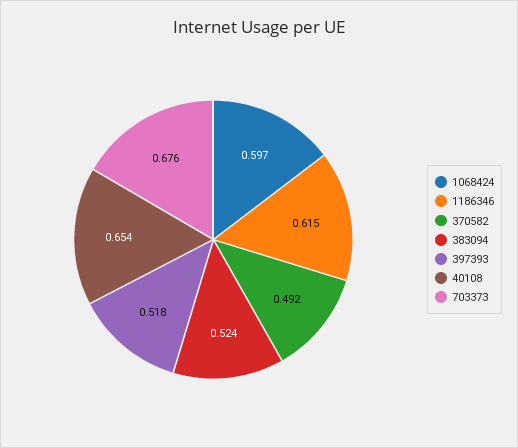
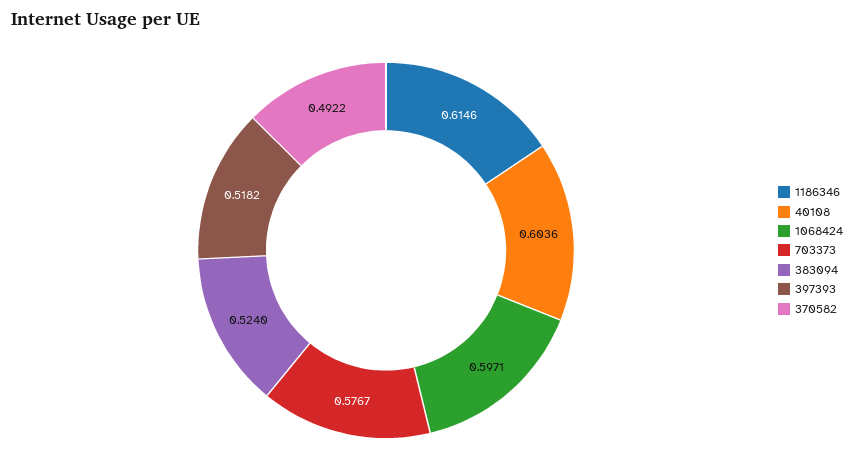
40108: 0.654 -> 0.6036
703373: 0.676 -> 0.5767

